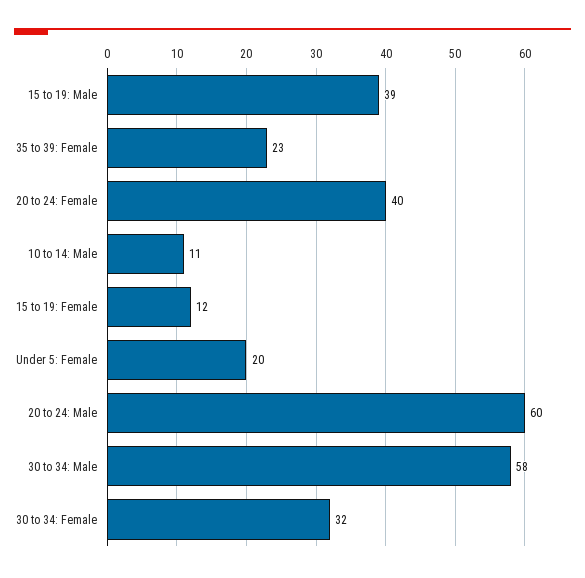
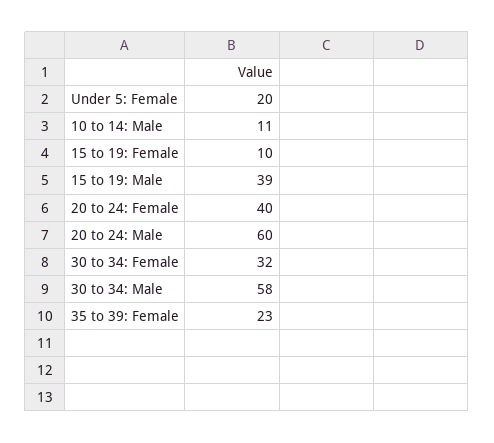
15 to 19: Female: 12 -> 10

